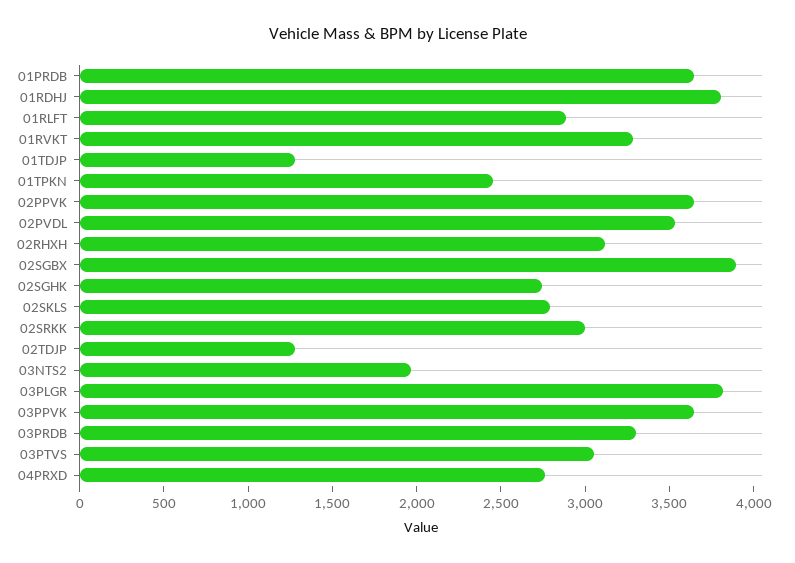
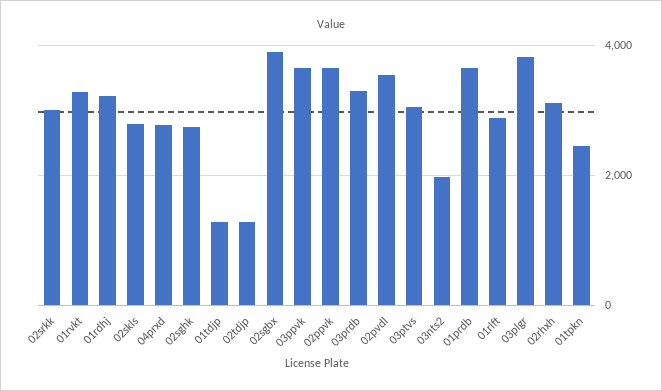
01RDHJ: 3800 -> 3200

